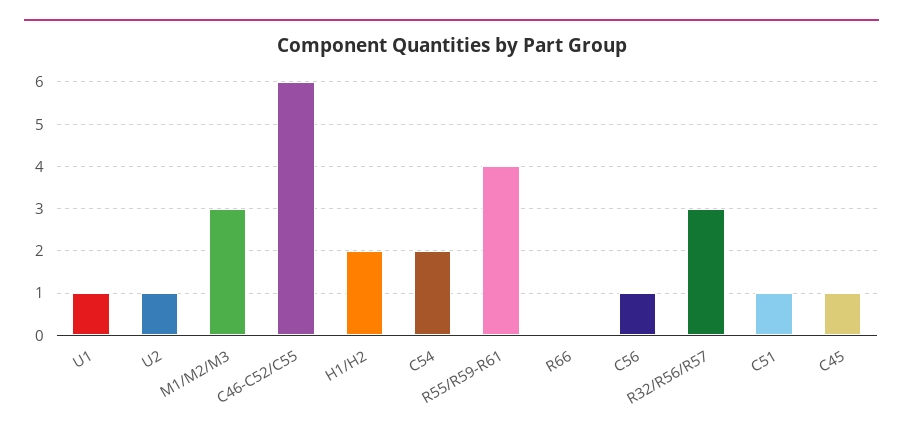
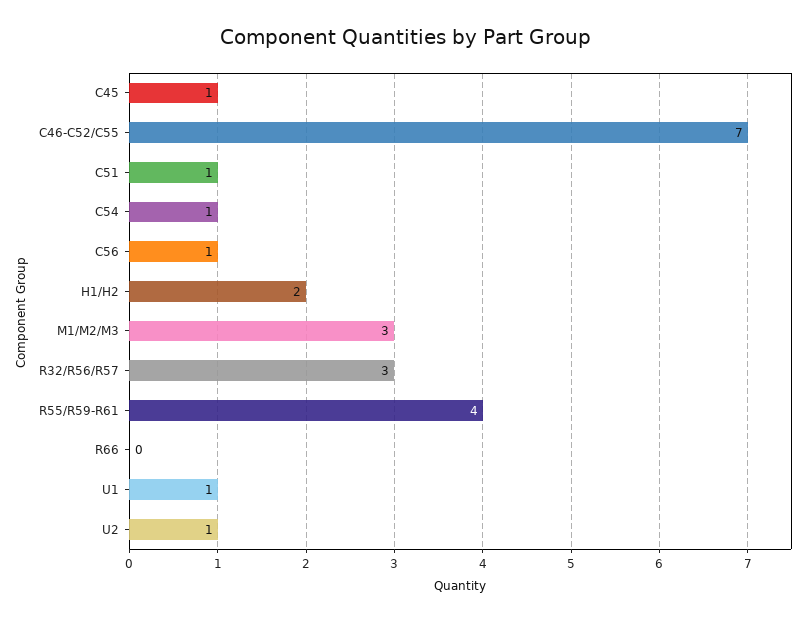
C46-C52/C55: 6 -> 7
C54: 2 -> 1

